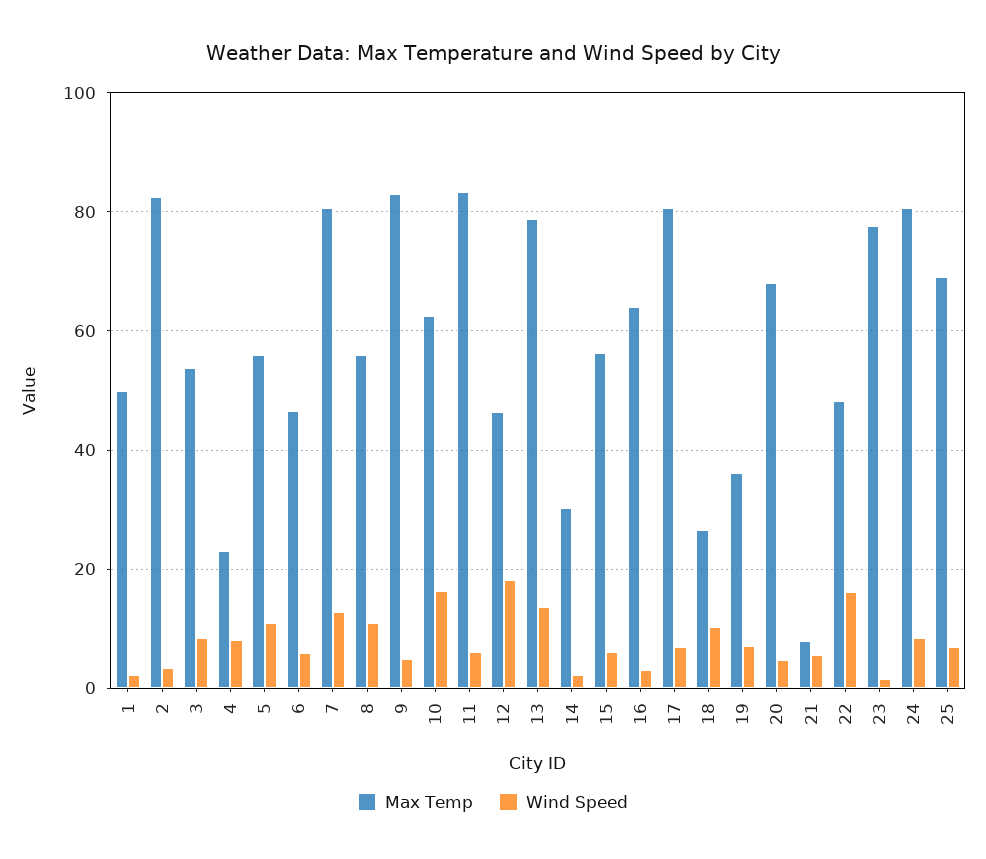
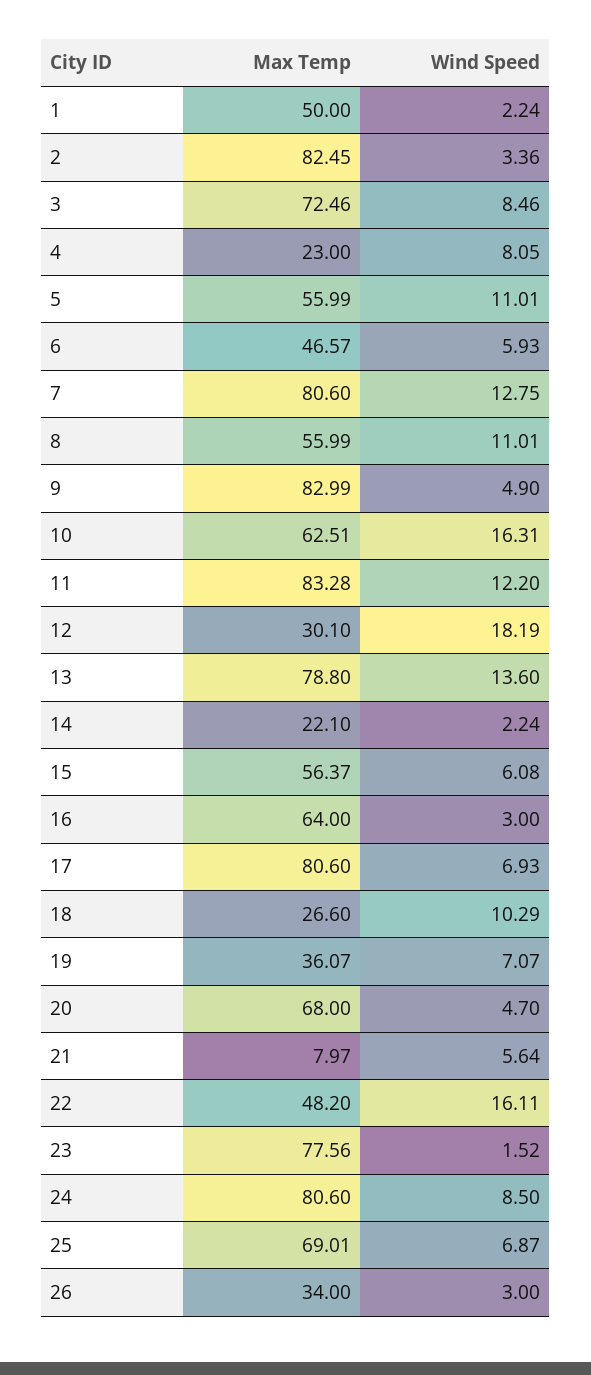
Max Temp, 3: 54 -> 72.46
Wind Speed, 11: 6 -> 12.2
Max Temp, 12: 46 -> 30.1
Max Temp, 14: 30 -> 22.1
Max Temp, 26: none -> 34
Wind Speed, 26: none -> 3

